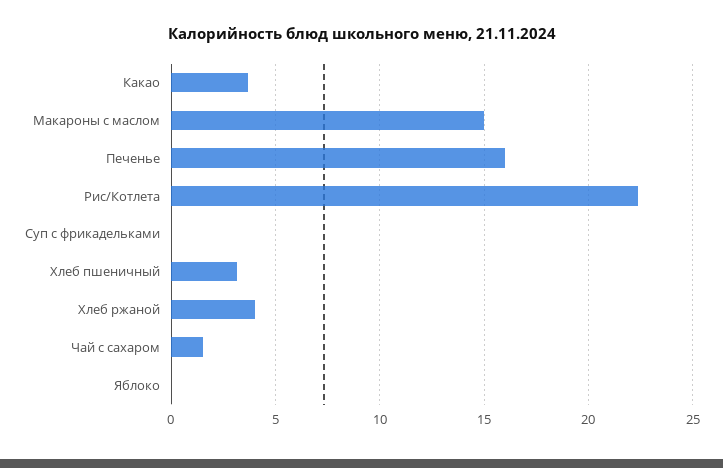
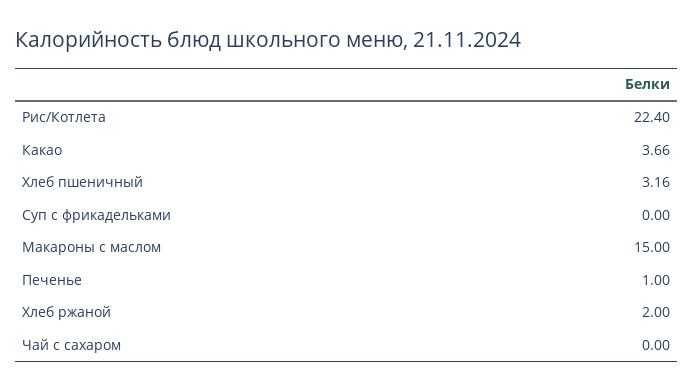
Печенье: 16 -> 1
Хлеб ржаной: 4 -> 2
Чай с сахаром: 1.5 -> 0
Яблоко: 0 -> none

